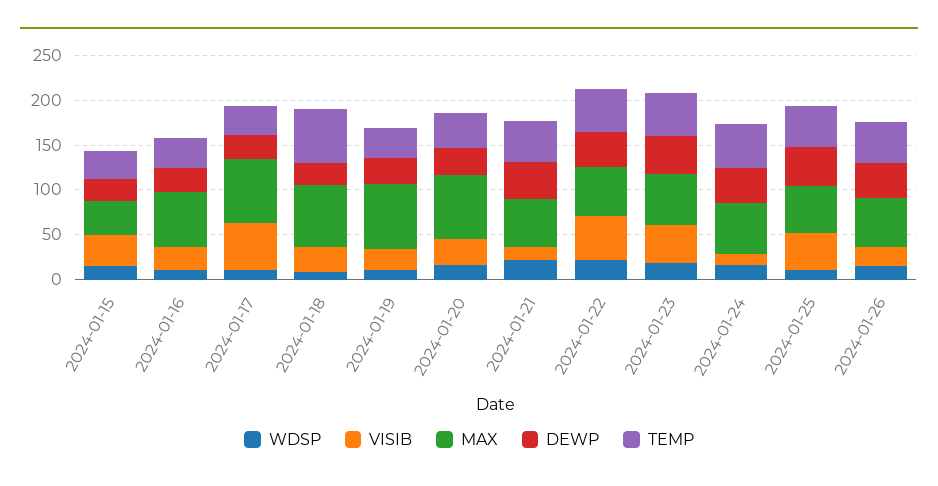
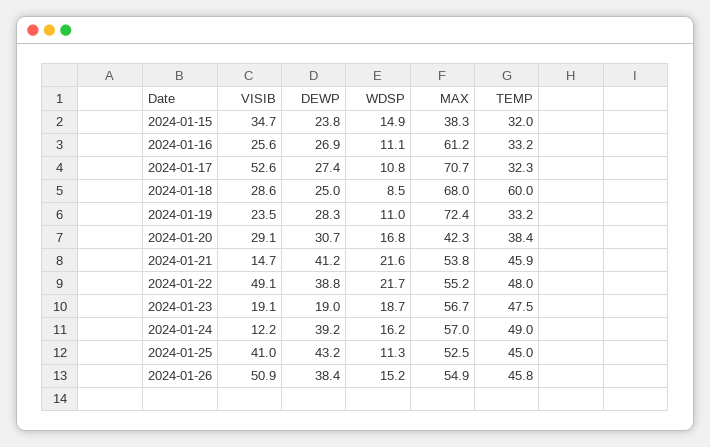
MAX, 2024-01-20: 70 -> 42.3
VISIB, 2024-01-23: 40 -> 19.1
DEWP, 2024-01-23: 40 -> 19
VISIB, 2024-01-26: 20 -> 50.9

